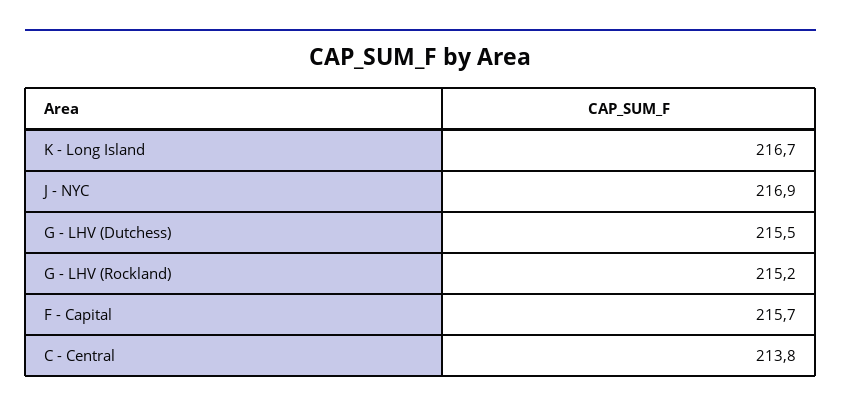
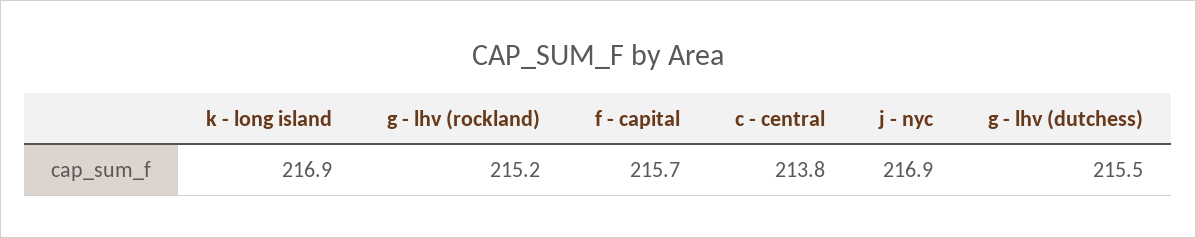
K - Long Island: 216.7 -> 216.9

